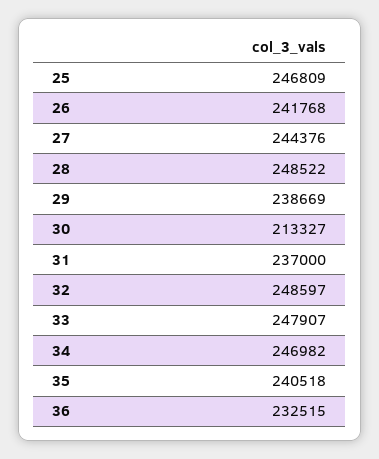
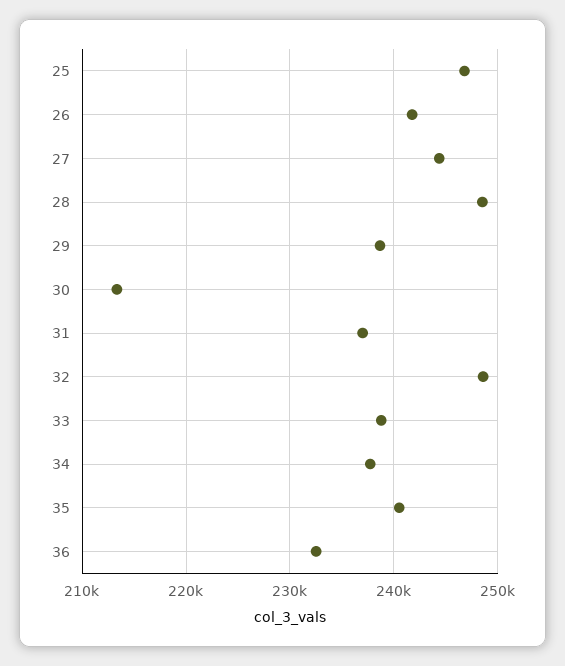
33: 247907 -> 239000
34: 246982 -> 238000

